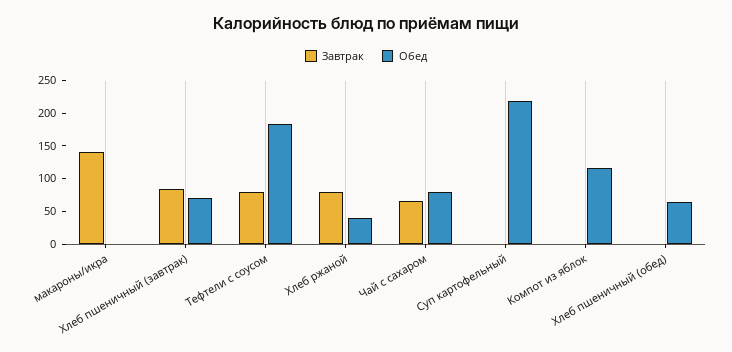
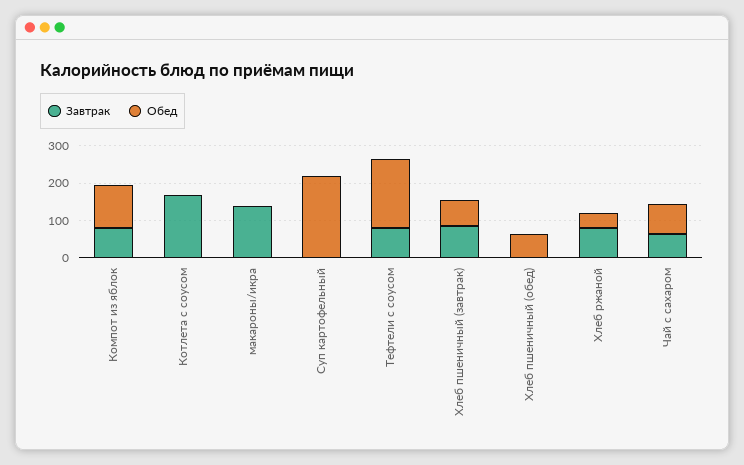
Завтрак, Компот из яблок: 0 -> 75
Завтрак, Котлета с соусом: none -> 175
Обед, Котлета с соусом: none -> 0

